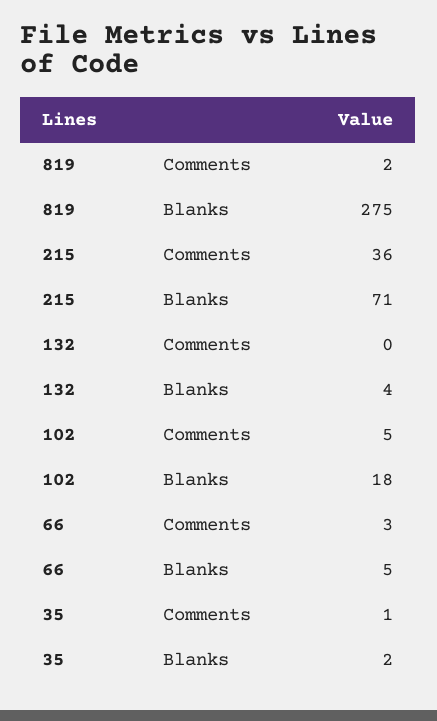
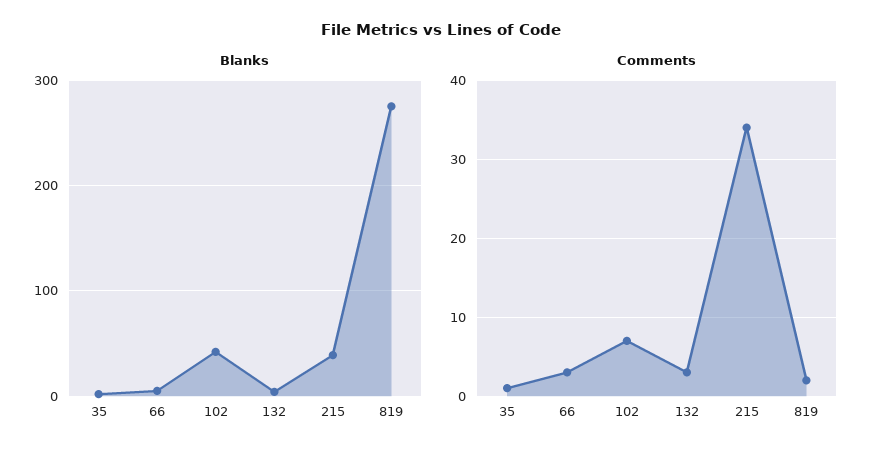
Comments, 215: 36 -> 34
Blanks, 215: 71 -> 40
Comments, 132: 0 -> 3
Comments, 102: 5 -> 7
Blanks, 102: 18 -> 40

